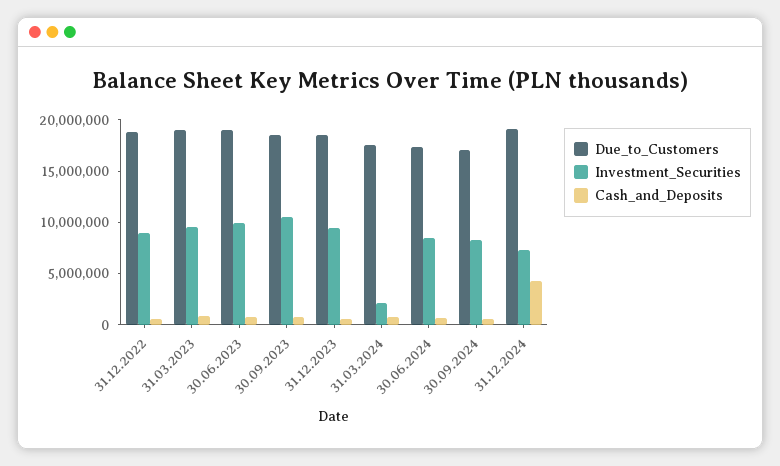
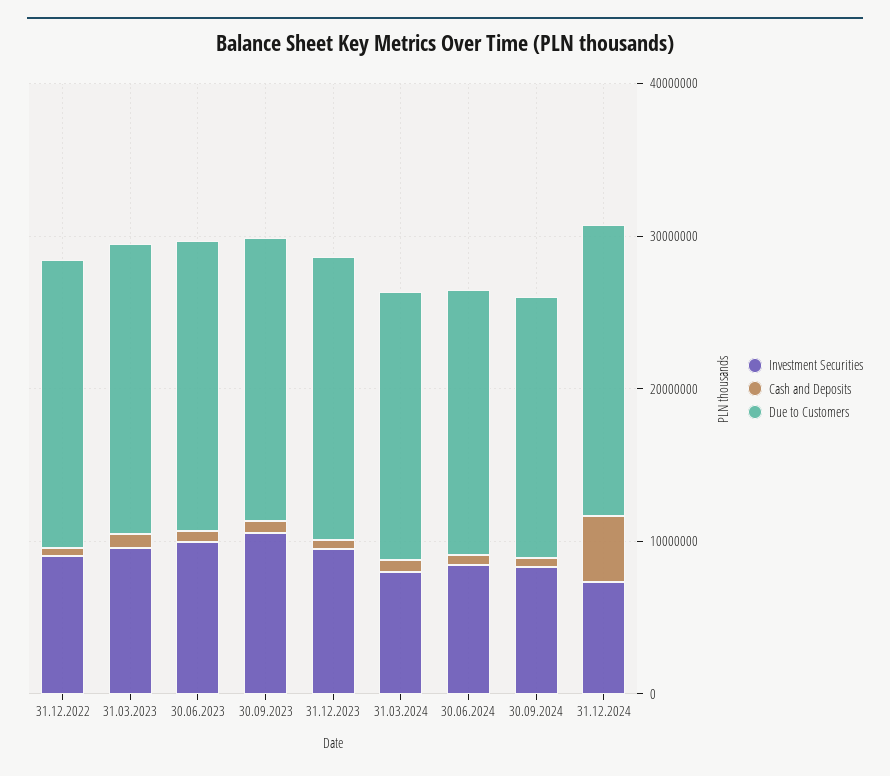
Investment_Securities, 31.03.2024: 2000000 -> 8000000

